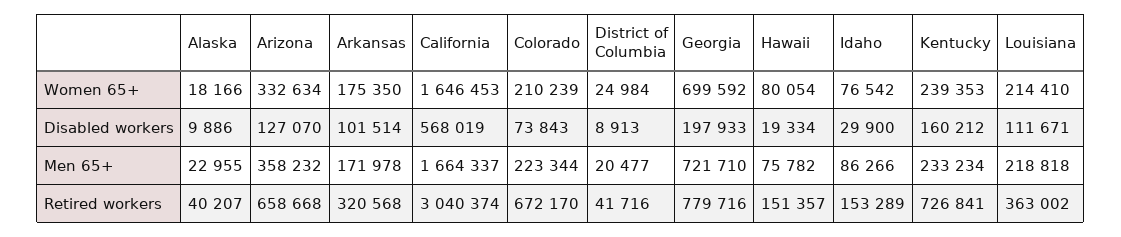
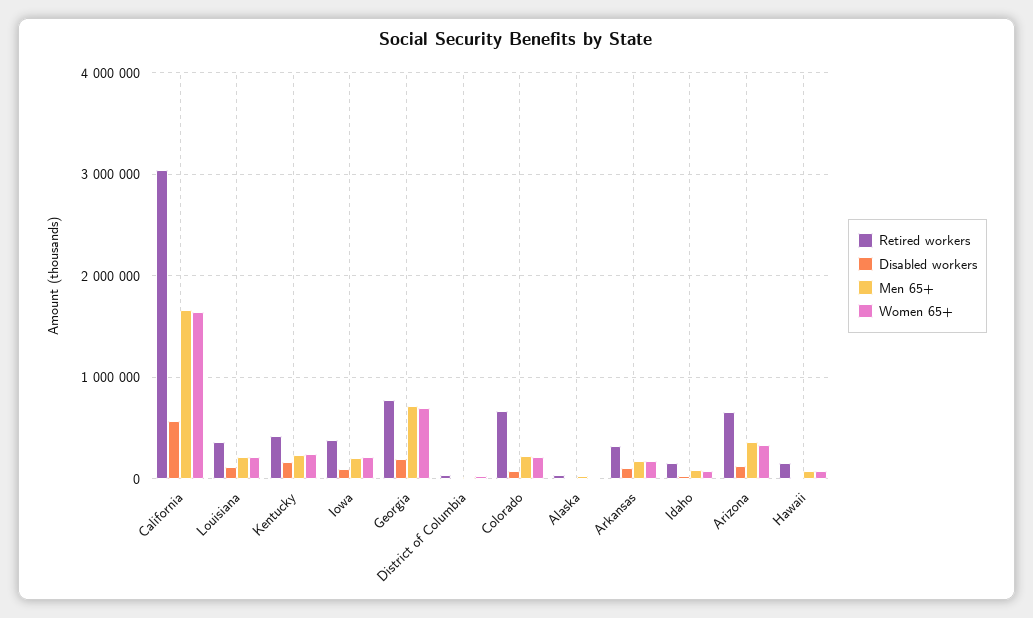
Retired workers, Kentucky: 726841 -> 400000
Retired workers, Iowa: none -> 400000
Disabled workers, Iowa: none -> 100000
Men 65+, Iowa: none -> 200000
Women 65+, Iowa: none -> 200000

